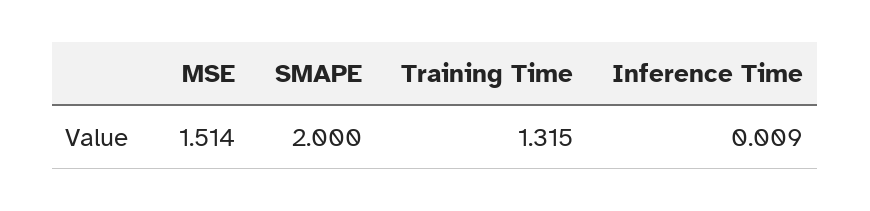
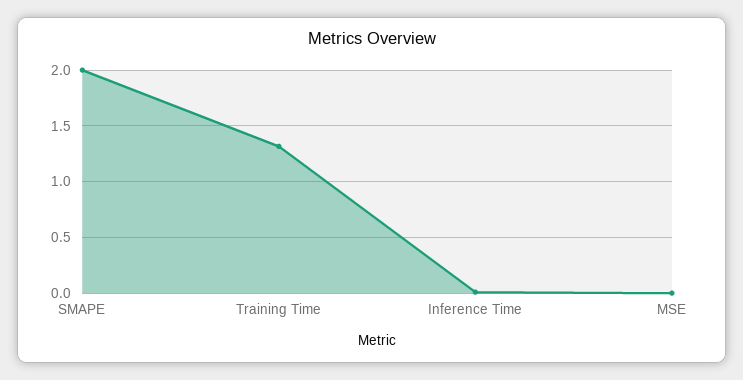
MSE: 1.514 -> 0

